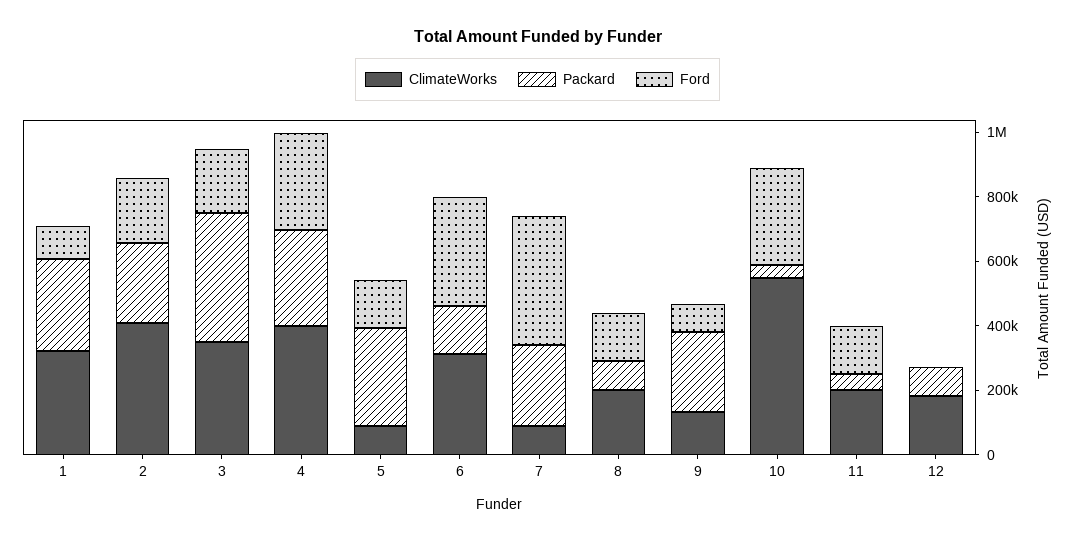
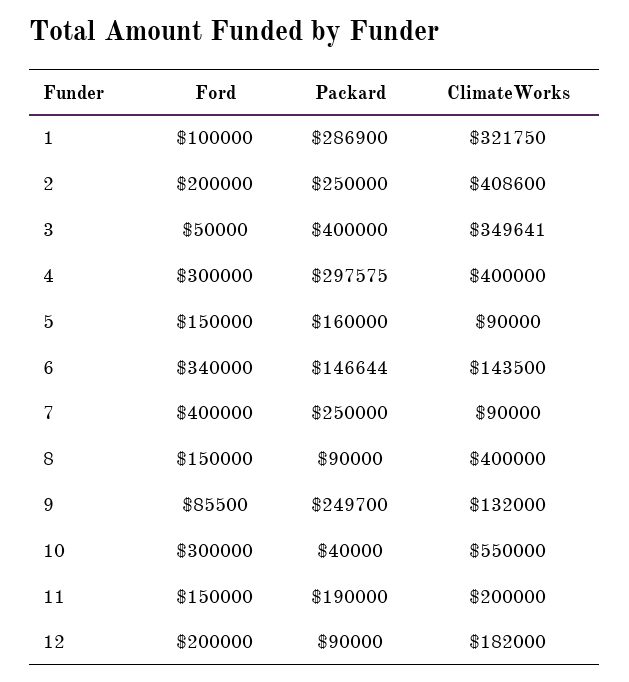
Ford, 3: 200000 -> 50000
Packard, 5: 300000 -> 160000
ClimateWorks, 6: 300000 -> 143500
ClimateWorks, 8: 200000 -> 400000
Packard, 11: 50000 -> 190000
Ford, 12: 0 -> 200000

